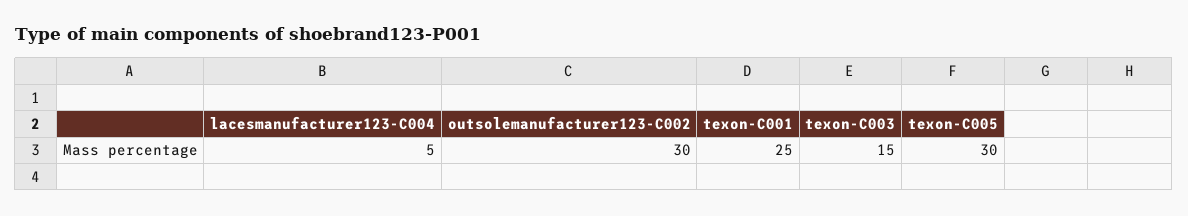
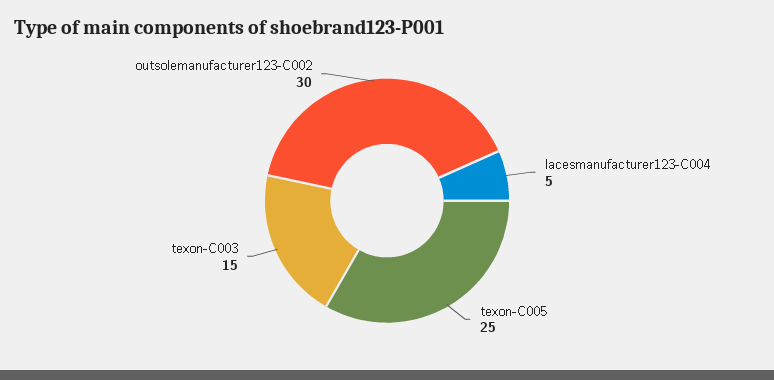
texon-C001: 25 -> none
texon-C005: 30 -> 25

